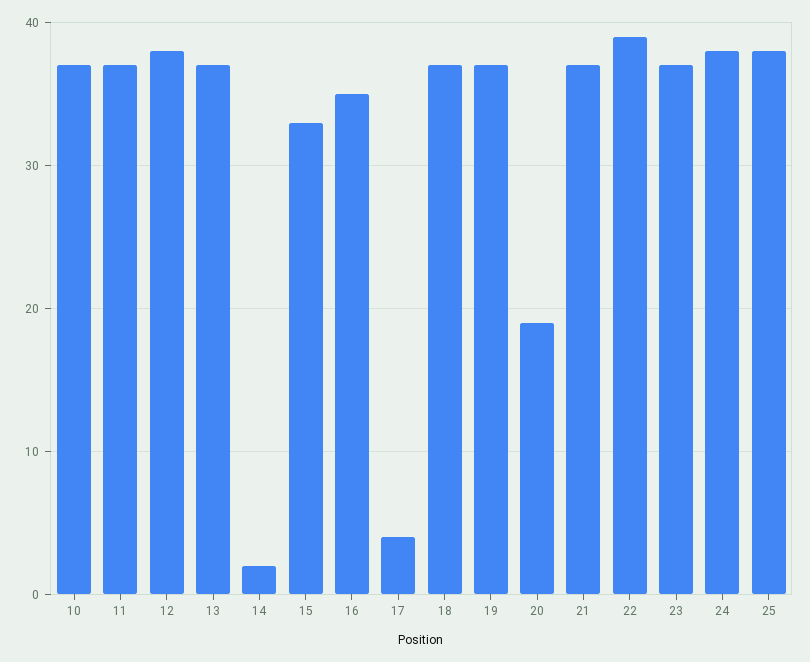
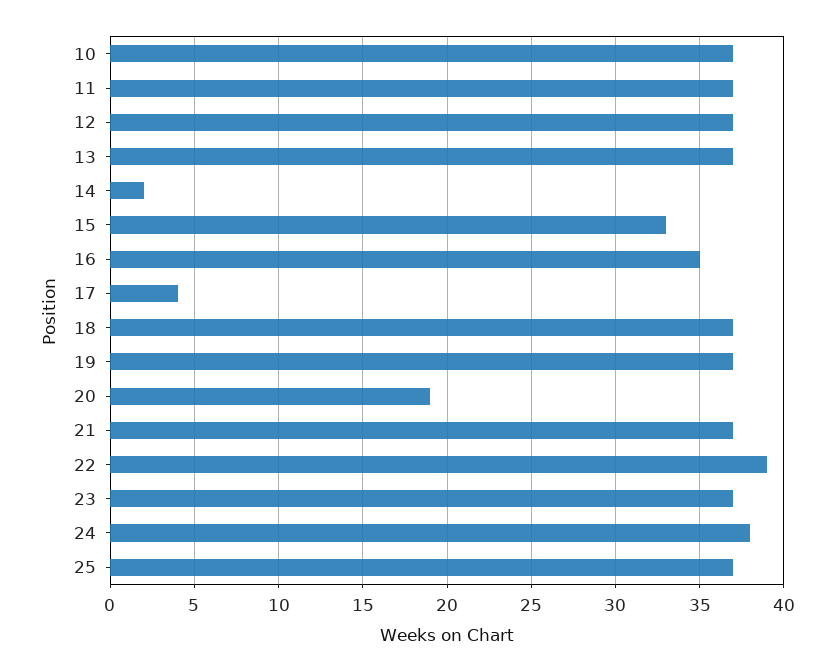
12: 38 -> 37
25: 38 -> 37

